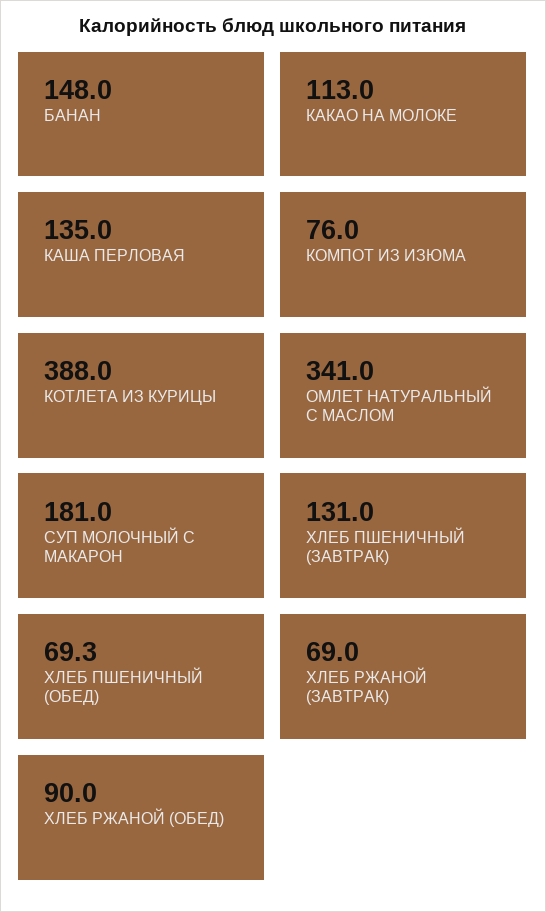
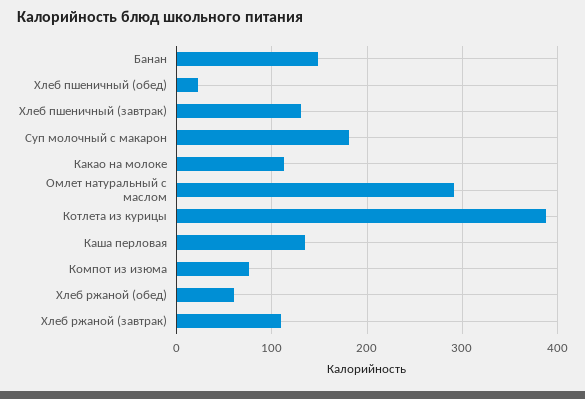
ОМЛЕТ НАТУРАЛЬНЫЙ С МАСЛОМ: 341 -> 290
ХЛЕБ ПШЕНИЧНЫЙ (ОБЕД): 69.3 -> 20
ХЛЕБ РЖАНОЙ (ЗАВТРАК): 69 -> 110
ХЛЕБ РЖАНОЙ (ОБЕД): 90 -> 60

